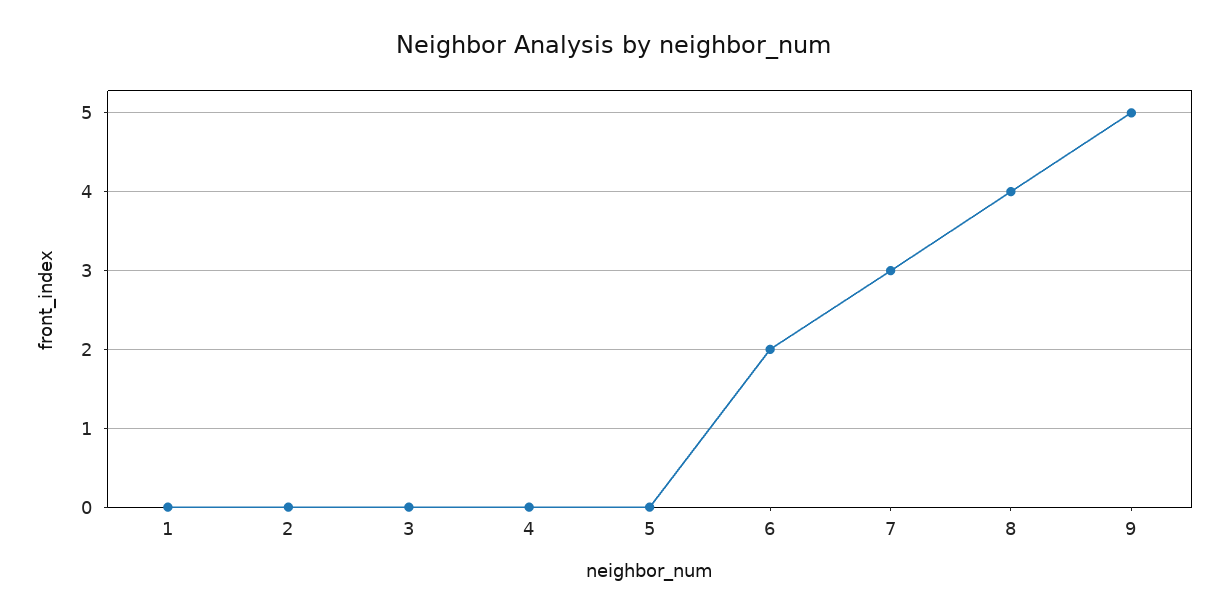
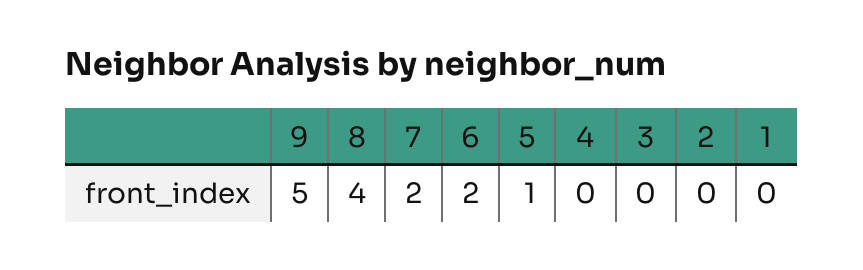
5: 0 -> 1
7: 3 -> 2

